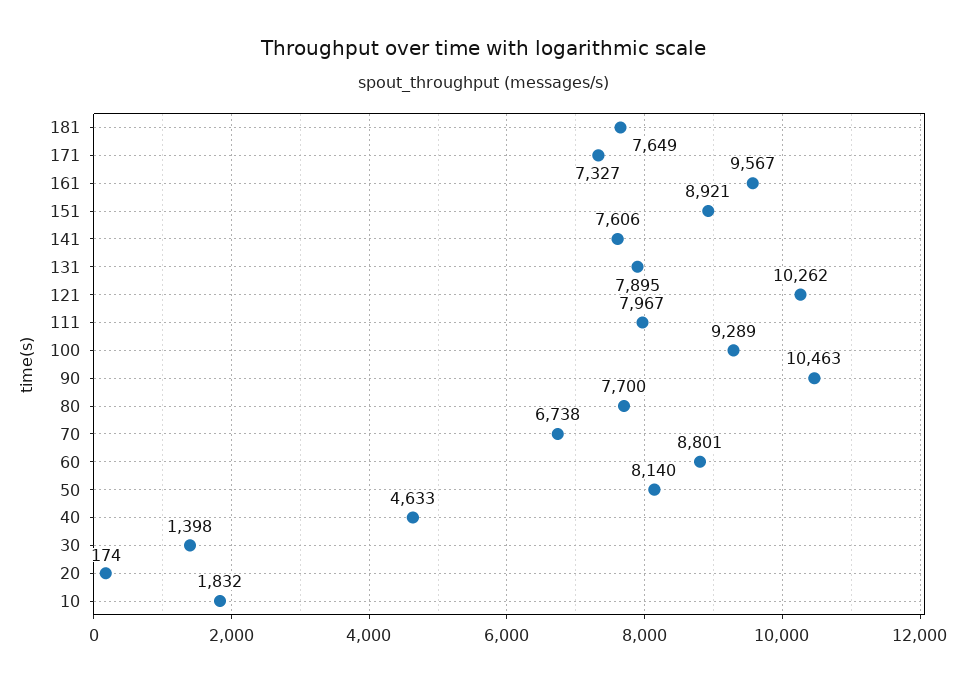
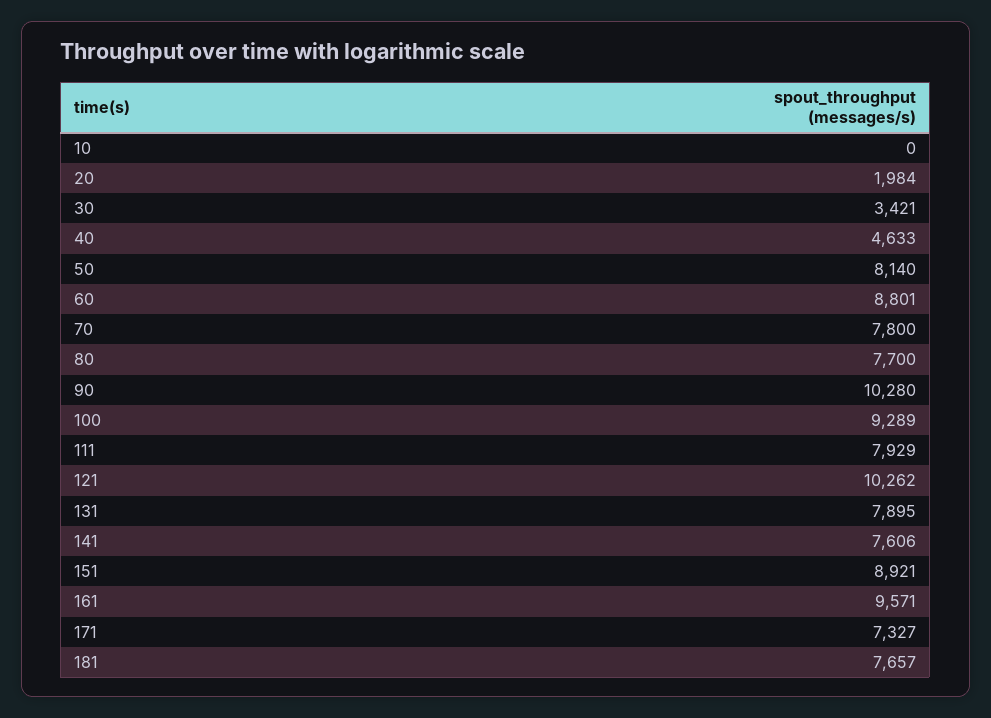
181: 7649 -> 7657
161: 9567 -> 9571
111: 7967 -> 7929
90: 10463 -> 10280
70: 6738 -> 7800
30: 1398 -> 3421
20: 174 -> 1984
10: 1832 -> 0

